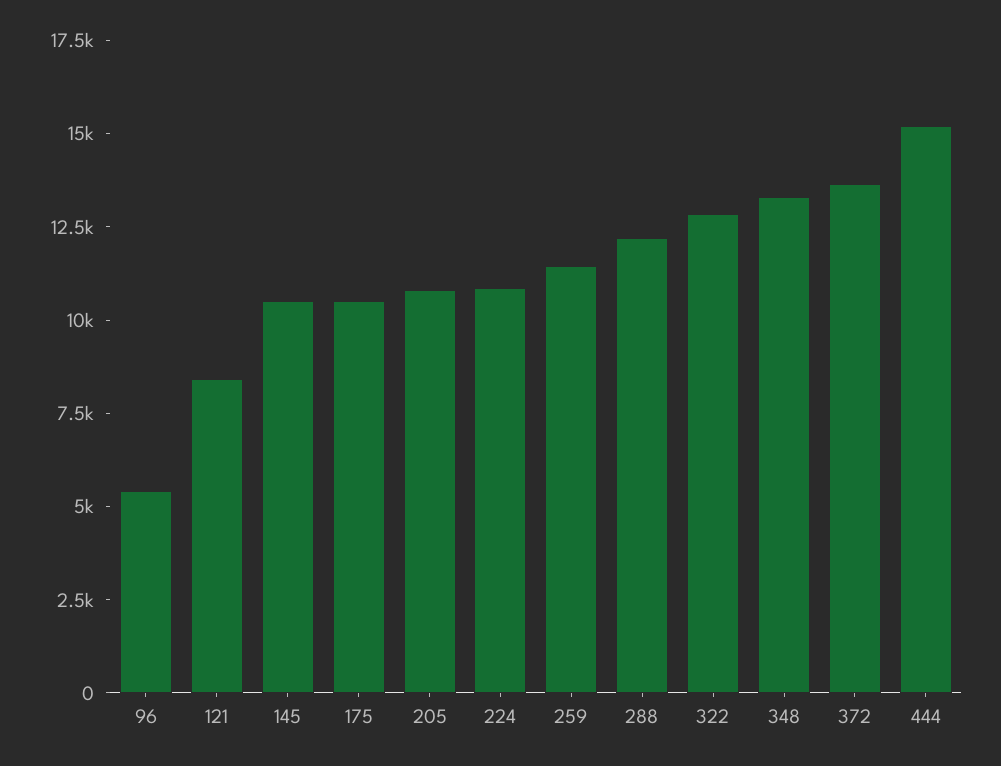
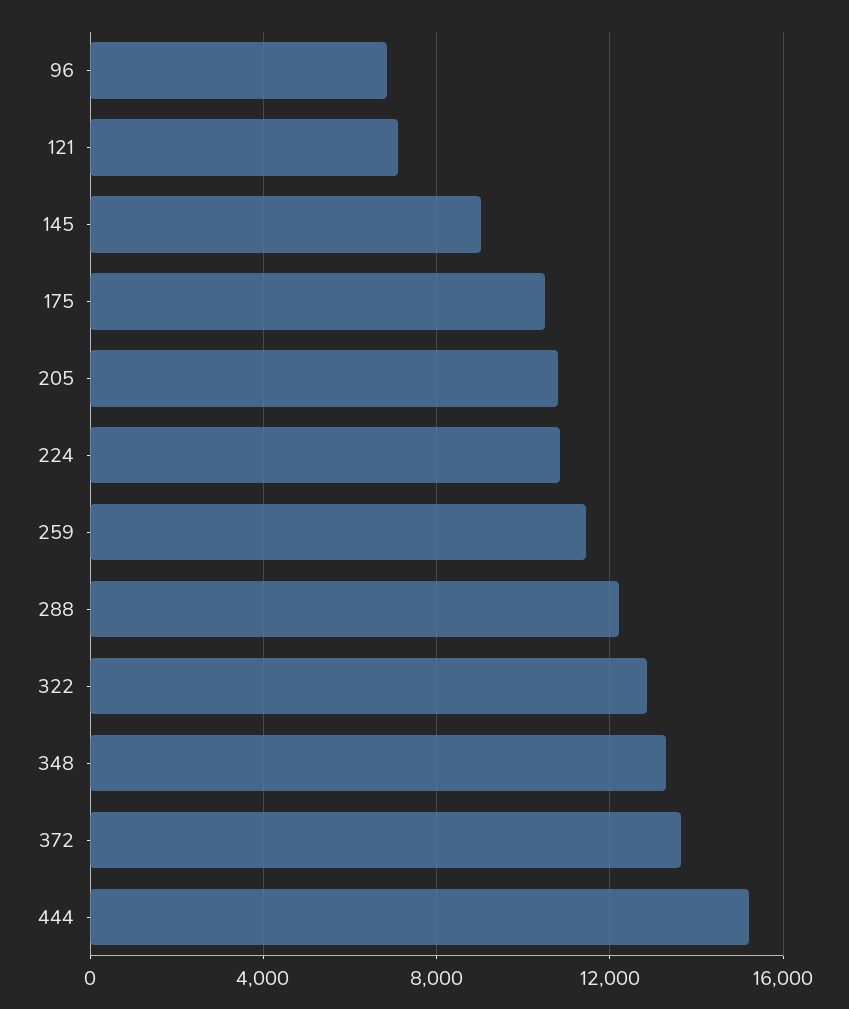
96: 5500 -> 7000
121: 8500 -> 7000
145: 10500 -> 9000

